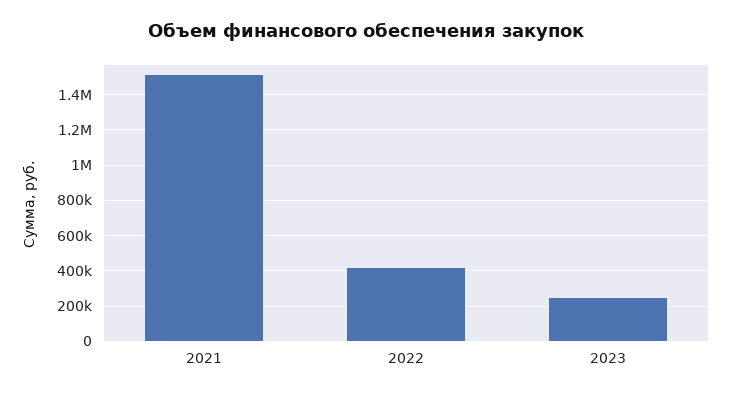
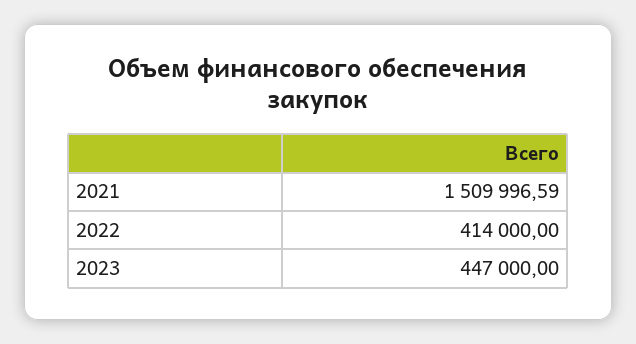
2023: 250000 -> 447000

